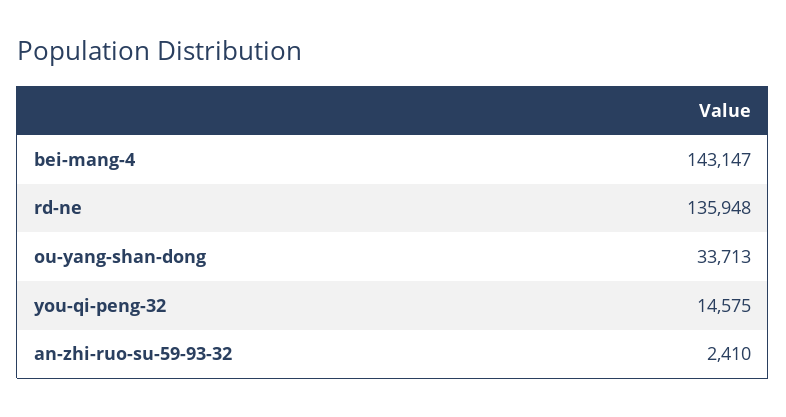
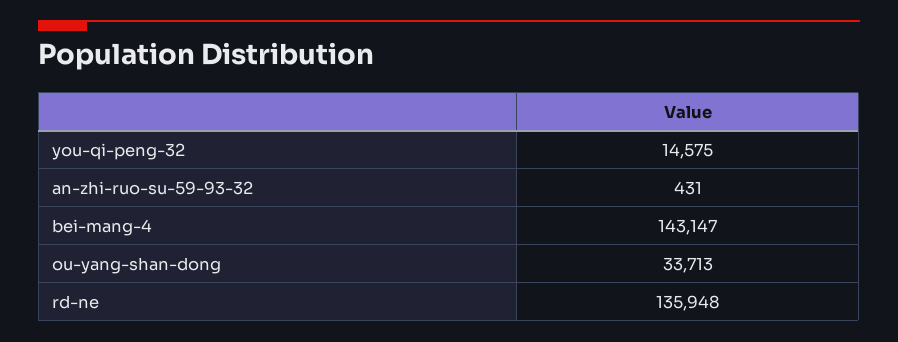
an-zhi-ruo-su-59-93-32: 2410 -> 431

